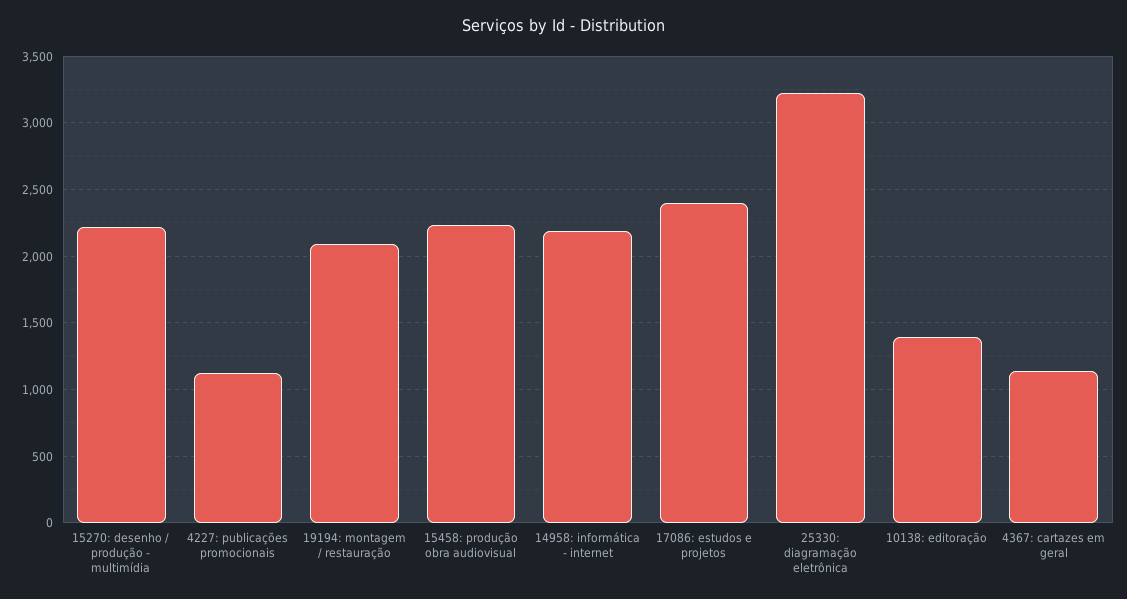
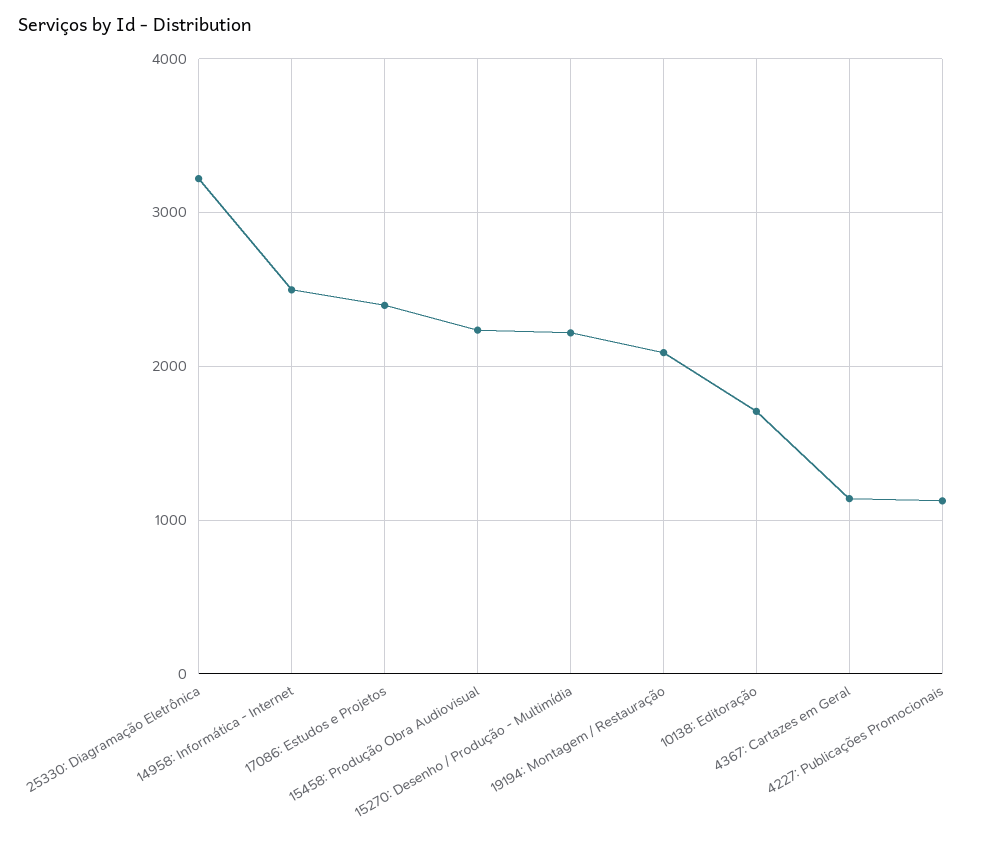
14958: informática - internet: 2200 -> 2500
10138: editoração: 1400 -> 1700

